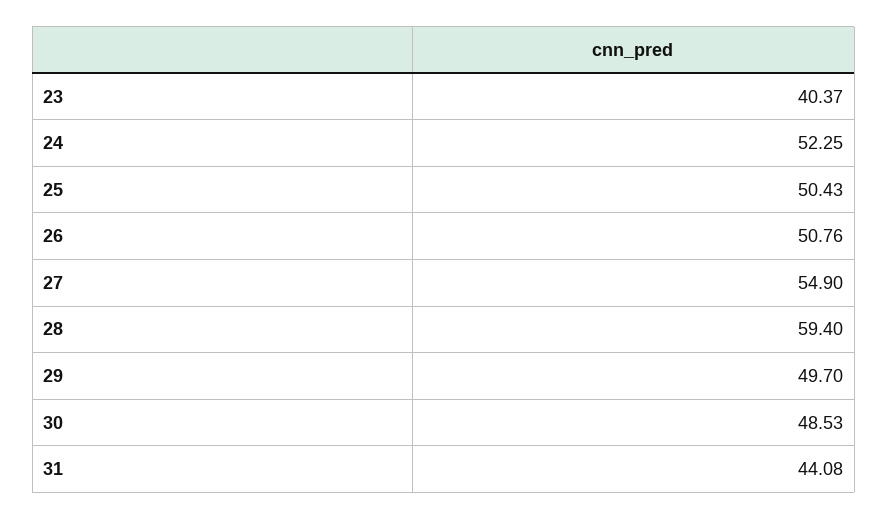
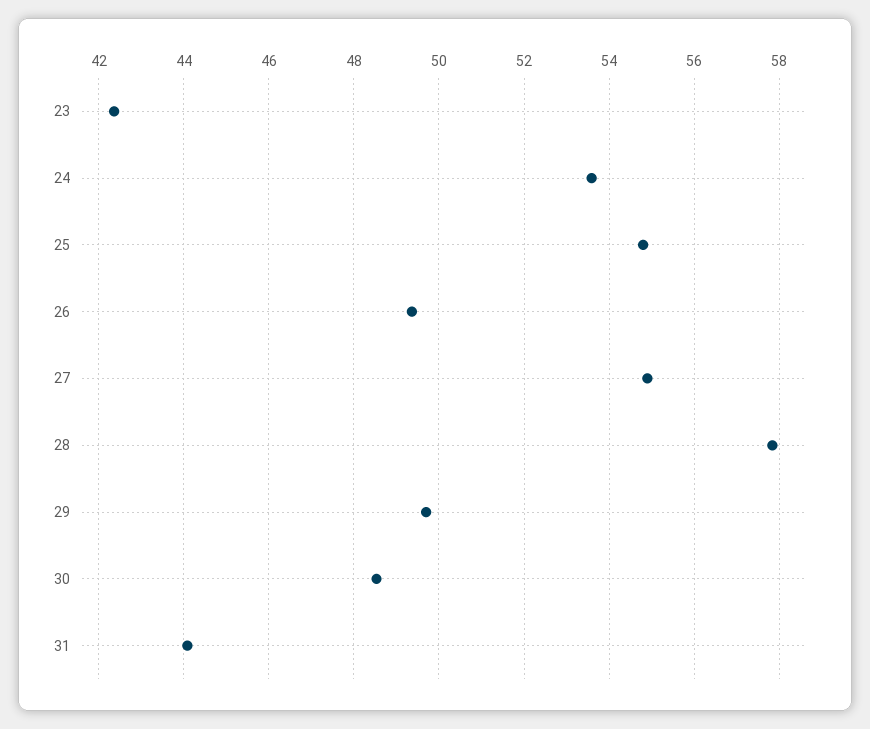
23: 40.37 -> 42.4
24: 52.25 -> 53.6
25: 50.43 -> 54.8
26: 50.76 -> 49.4
28: 59.4 -> 57.8

